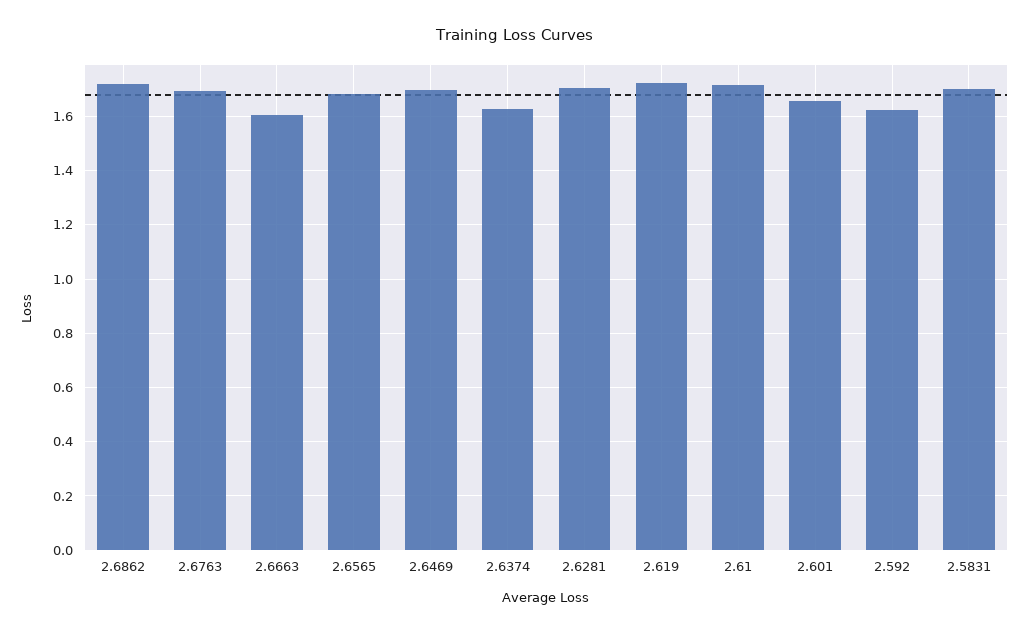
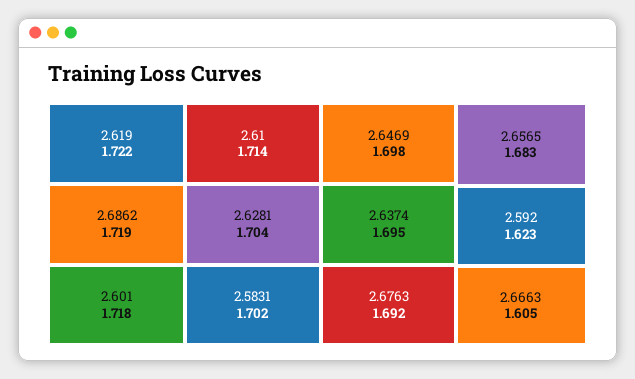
2.6374: 1.625 -> 1.695
2.601: 1.65 -> 1.718

